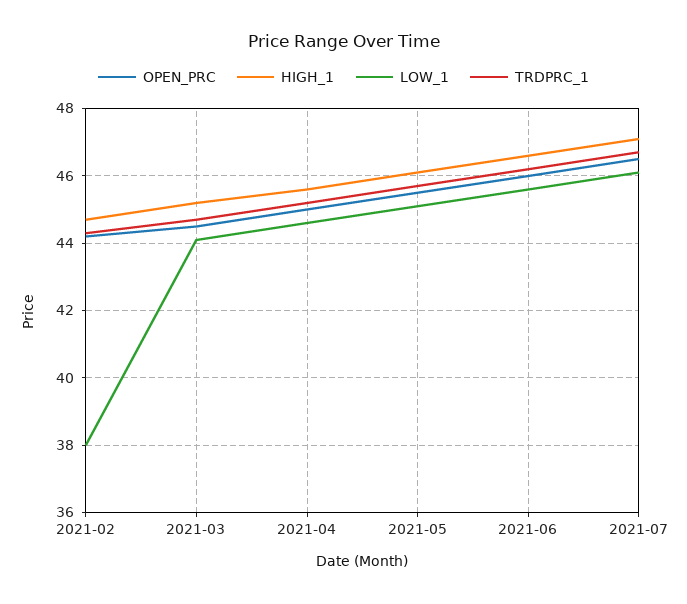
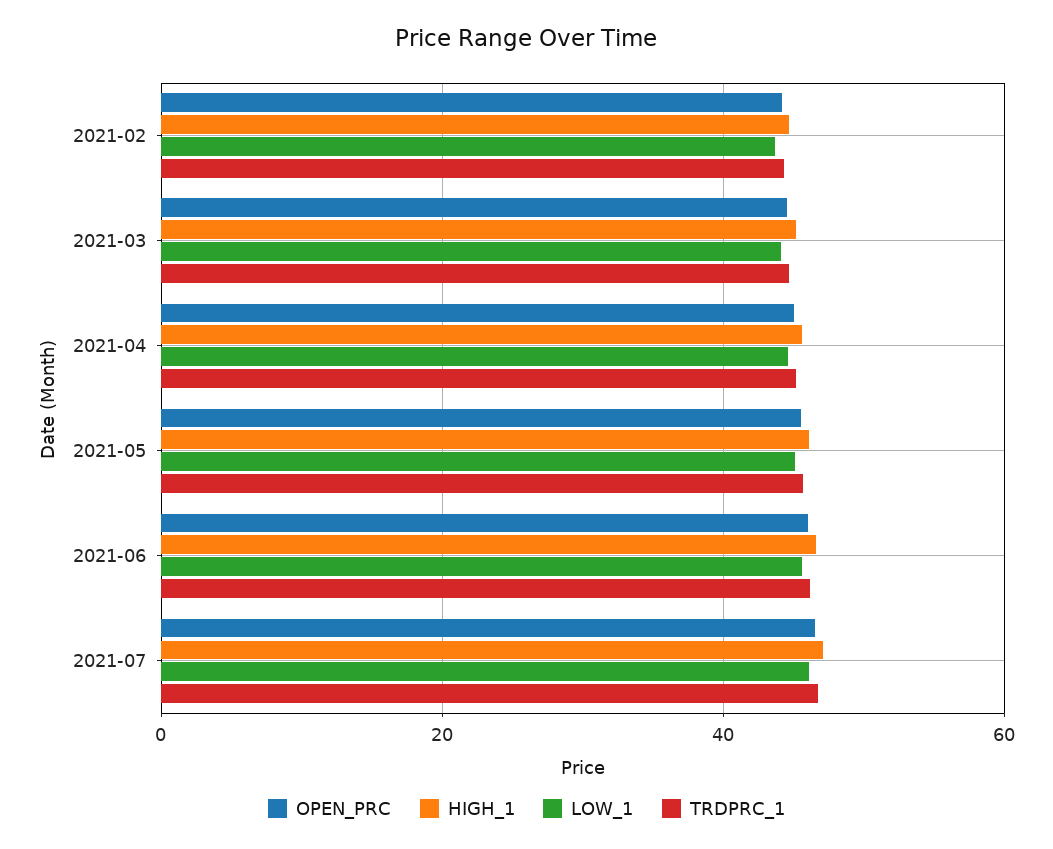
LOW_1, 2021-02: 38 -> 44

